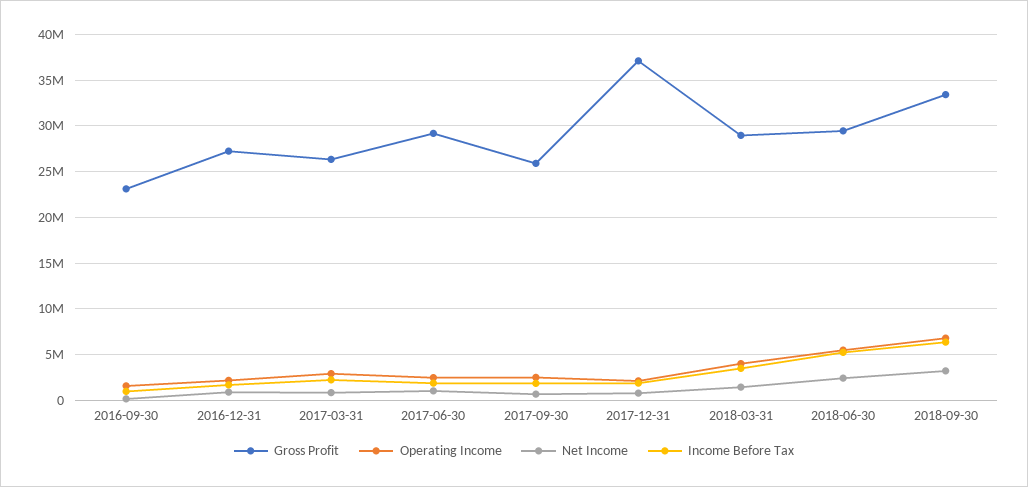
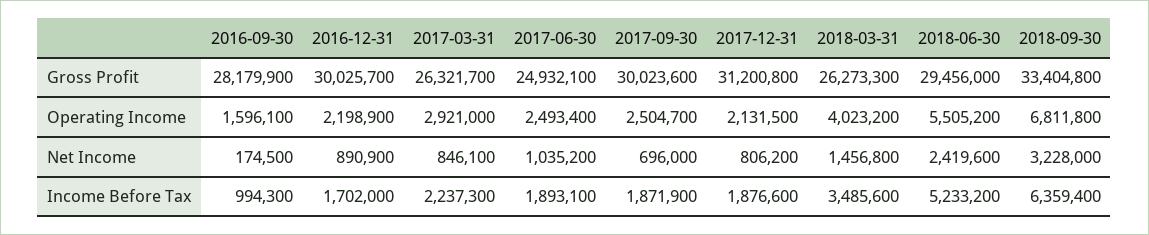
Gross Profit, 2016-09-30: 23000000 -> 28179900
Gross Profit, 2016-12-31: 27000000 -> 30025700
Gross Profit, 2017-06-30: 29000000 -> 24932100
Gross Profit, 2017-09-30: 26000000 -> 30023600
Gross Profit, 2017-12-31: 37000000 -> 31200800
Gross Profit, 2018-03-31: 29000000 -> 26273300

